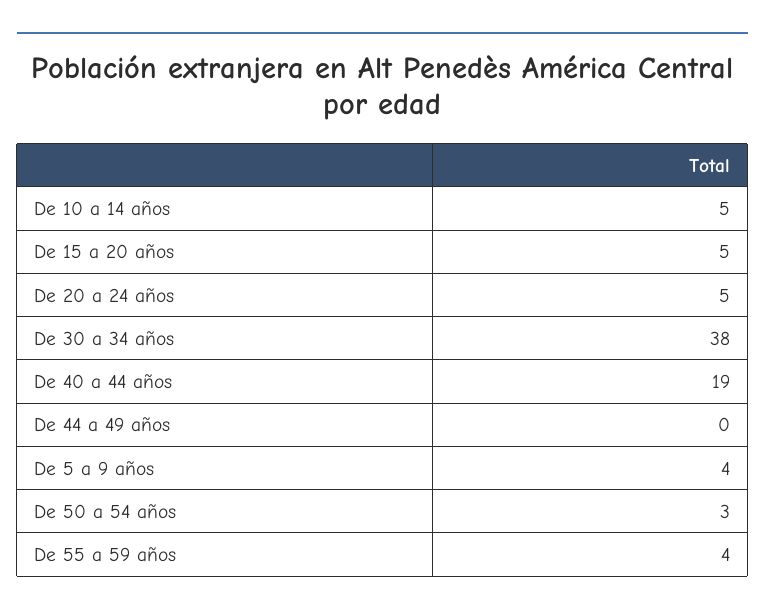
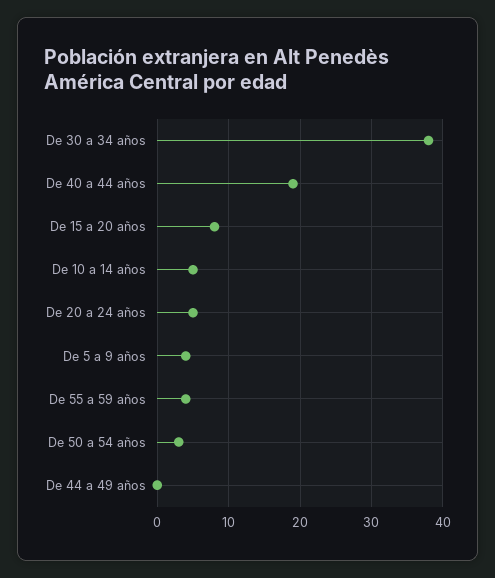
De 15 a 20 años: 5 -> 8

